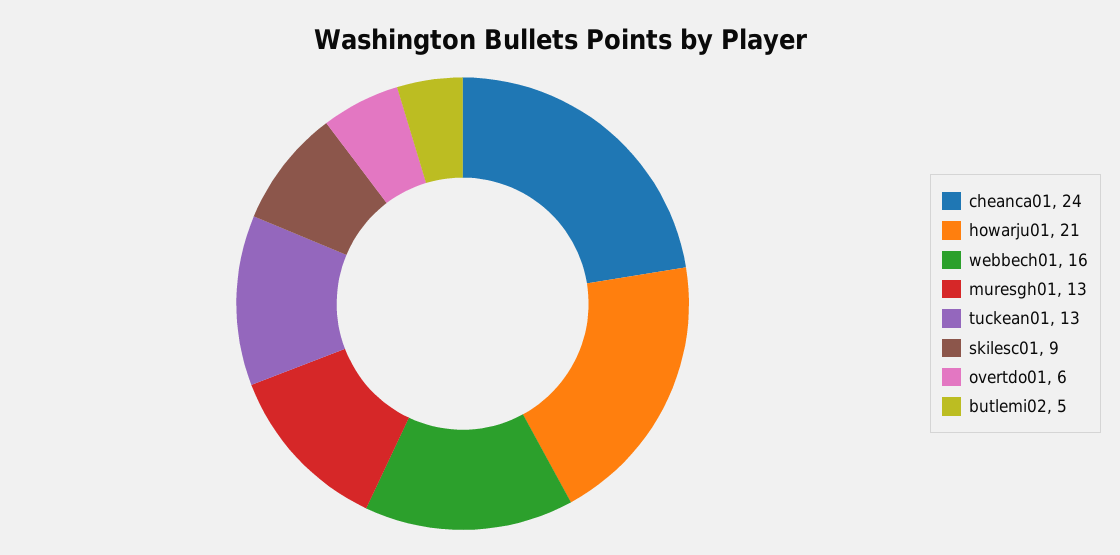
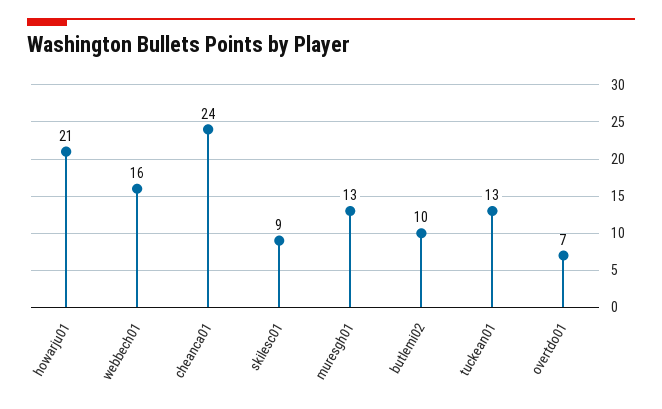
overtdo01: 6 -> 7
butlemi02: 5 -> 10

